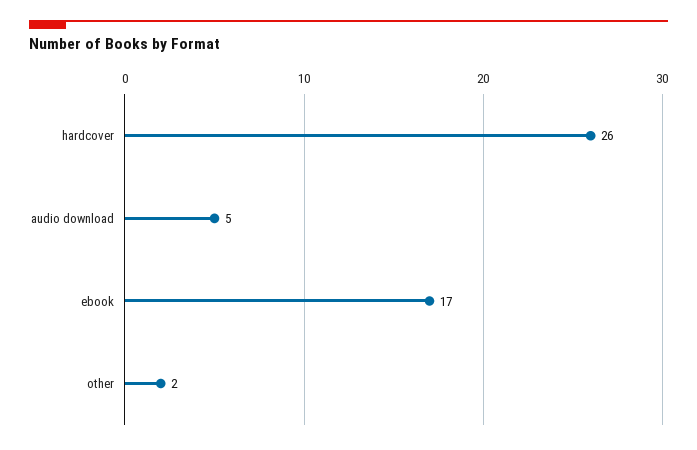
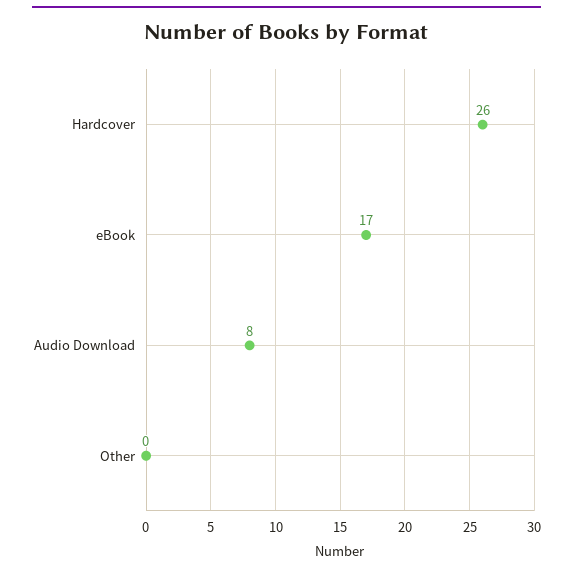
audio download: 5 -> 8
other: 2 -> 0

